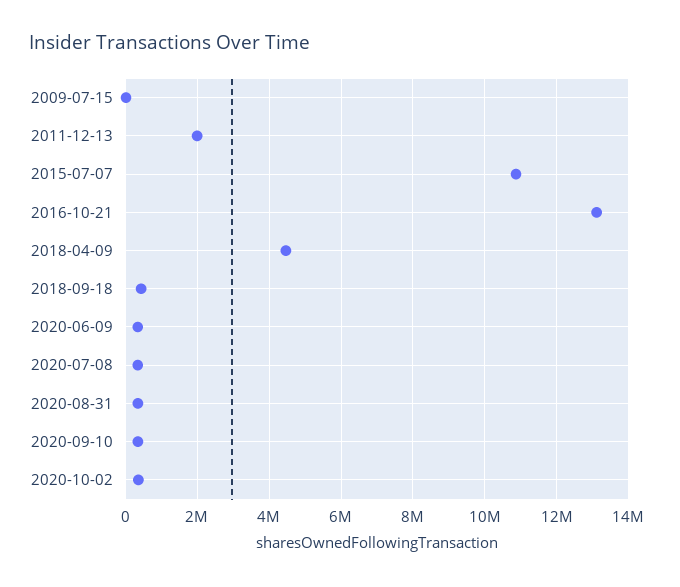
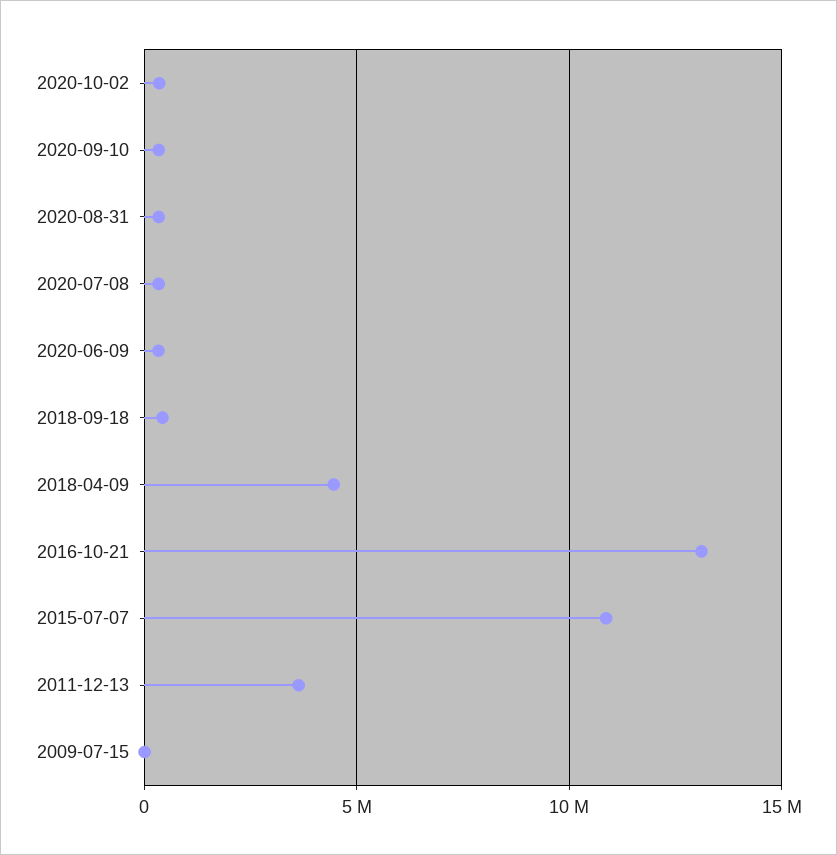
2011-12-13: 2000000 -> 3500000

